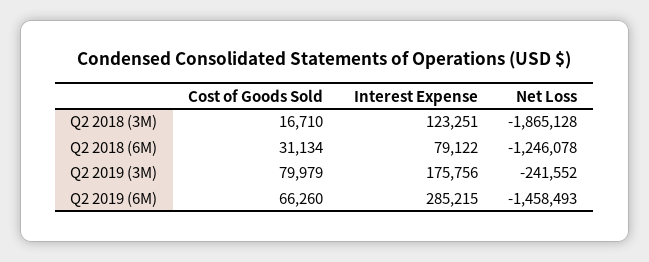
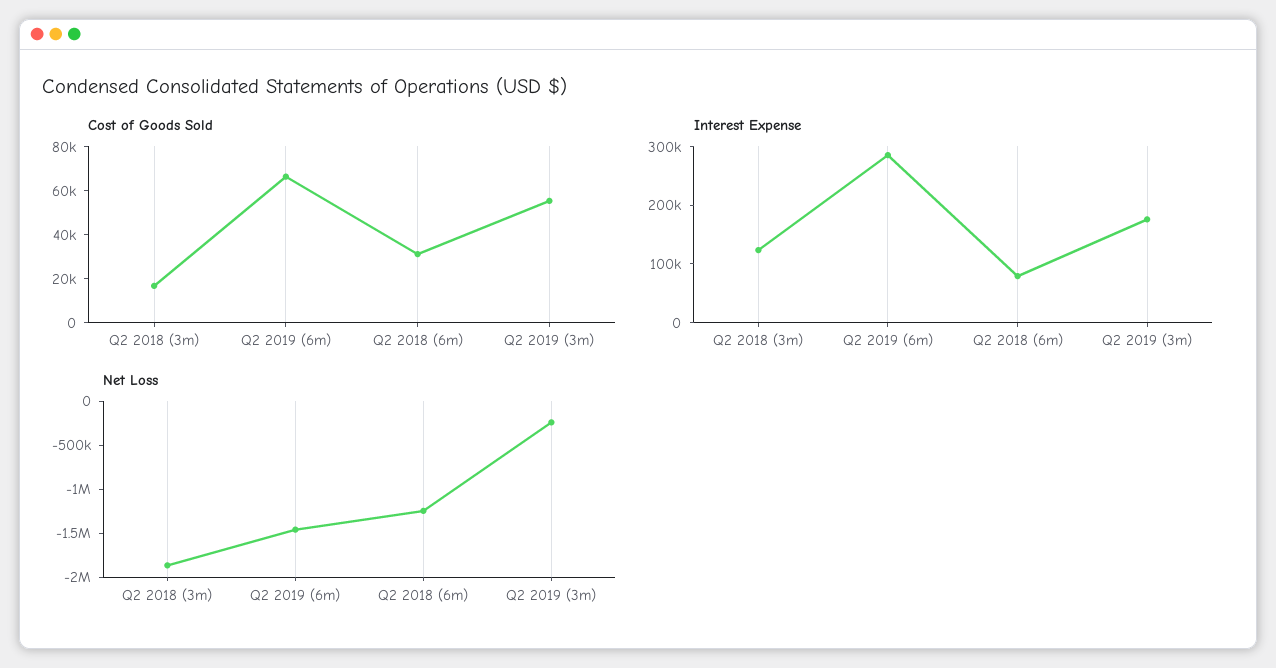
Cost of Goods Sold, Q2 2019 (3M): 79979 -> 55000

